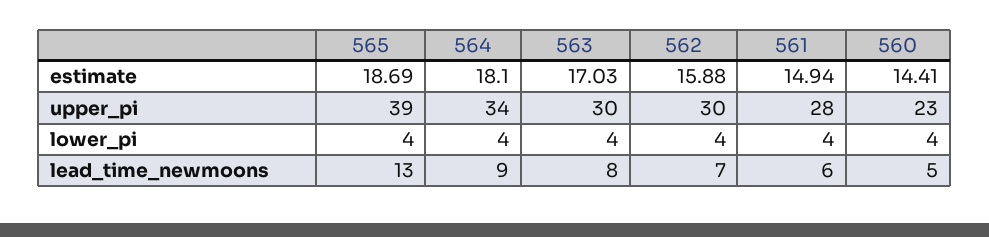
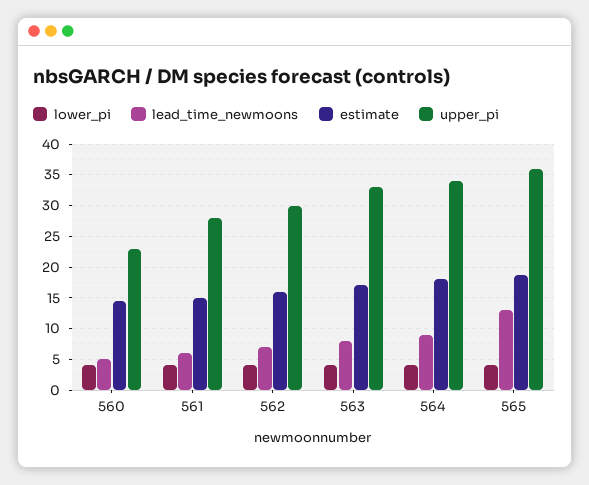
upper_pi, 565: 39 -> 36
upper_pi, 563: 30 -> 33

